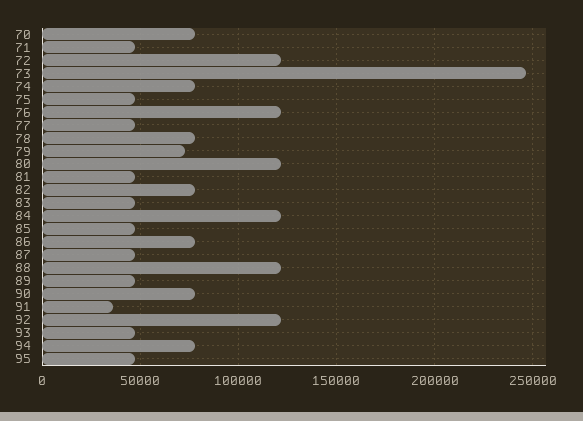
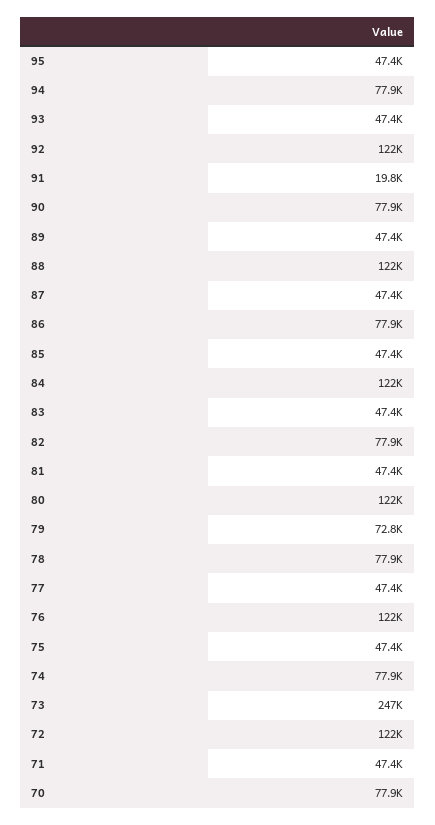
91: 35000 -> 19800

